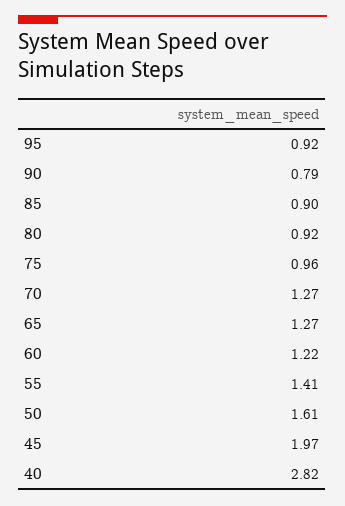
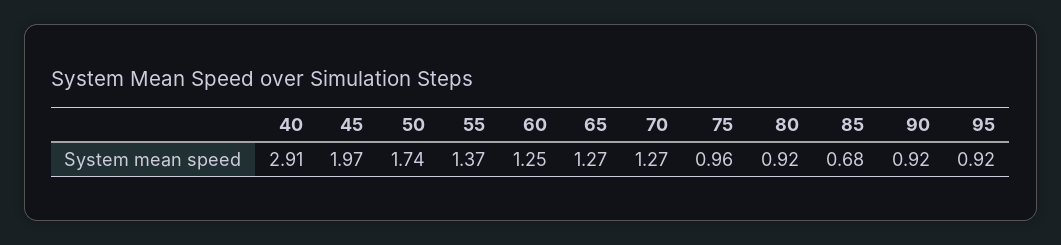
90: 0.79 -> 0.92
85: 0.9 -> 0.68
60: 1.22 -> 1.25
55: 1.41 -> 1.37
50: 1.61 -> 1.74
40: 2.82 -> 2.91

